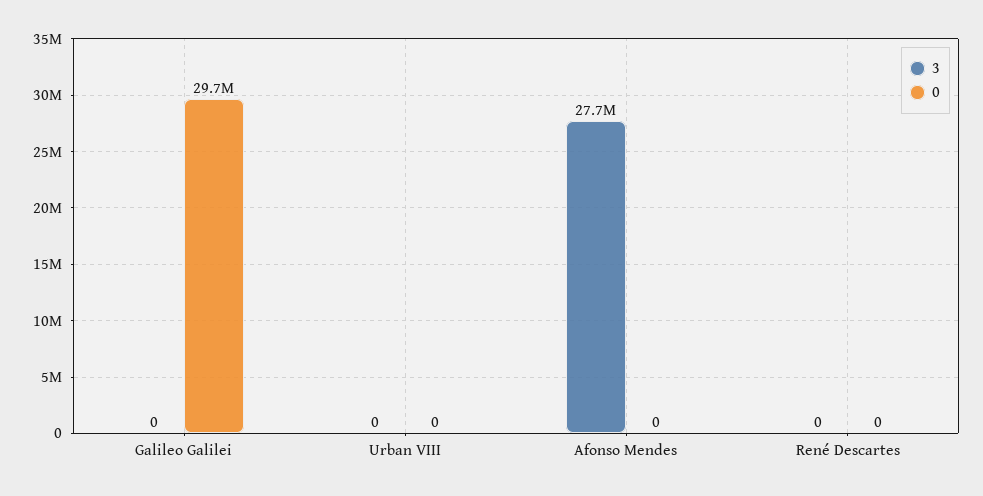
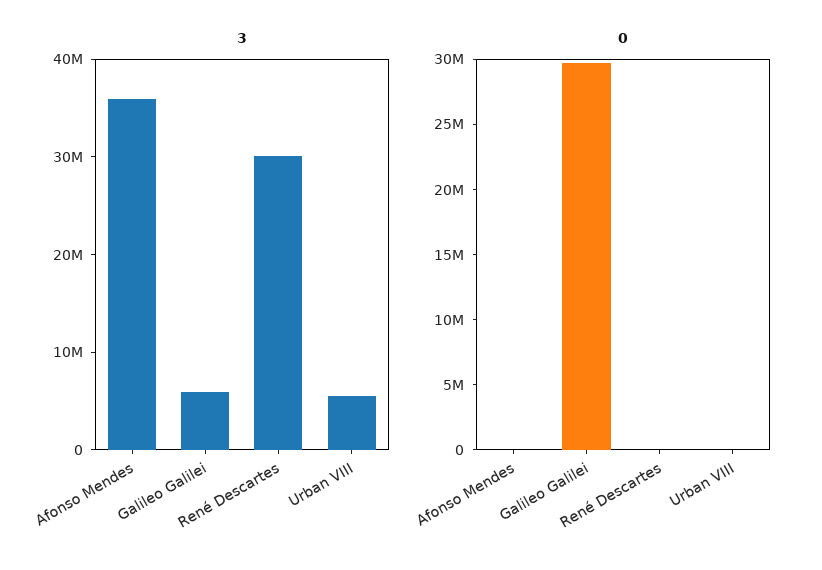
3, Galileo Galilei: 0 -> 6000000
3, Urban VIII: 0 -> 6000000
3, Afonso Mendes: 27700000 -> 36000000
3, René Descartes: 0 -> 30000000

